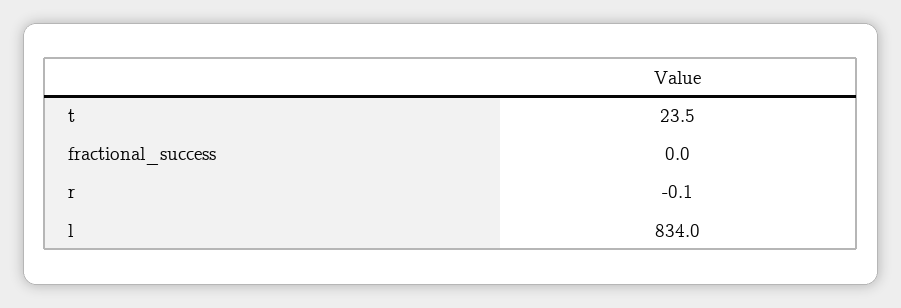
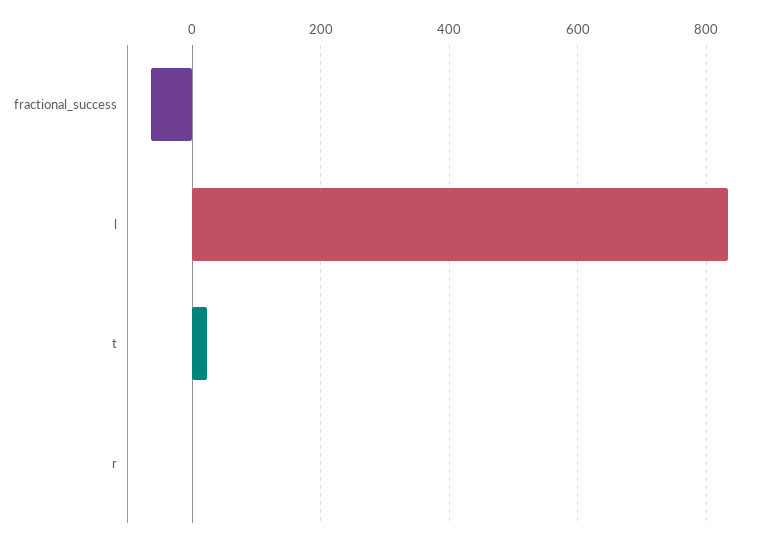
fractional_success: 0 -> -60

